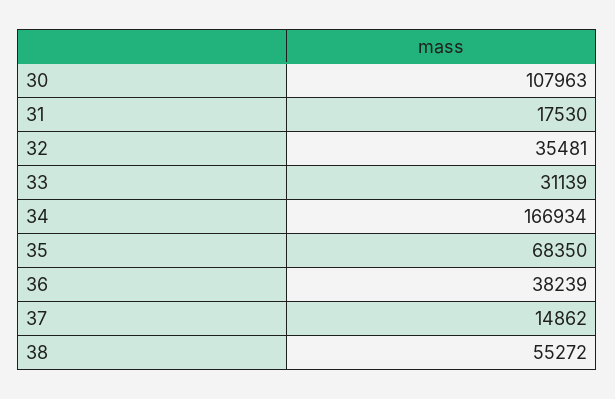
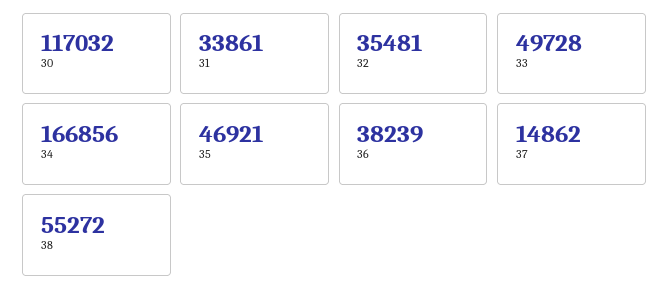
30: 107963 -> 117032
31: 17530 -> 33861
33: 31139 -> 49728
34: 166934 -> 166856
35: 68350 -> 46921

